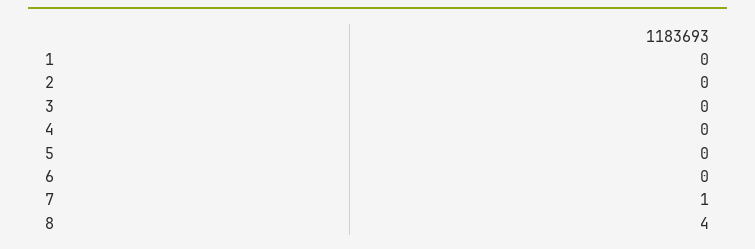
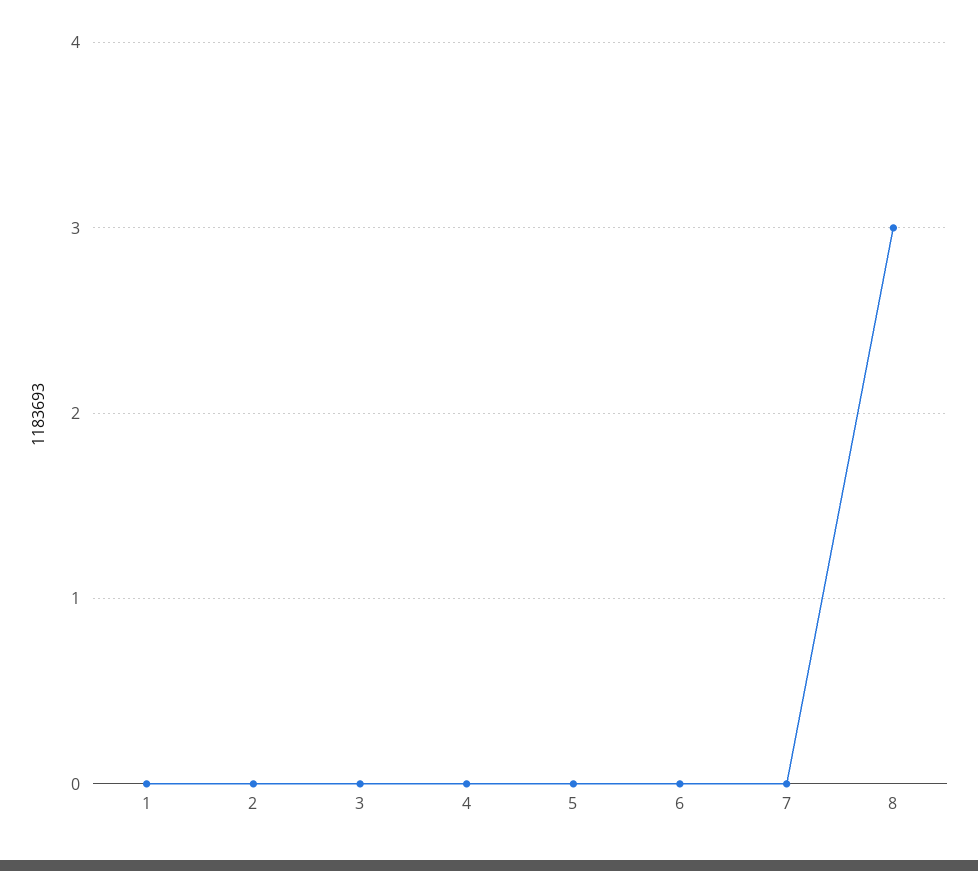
7: 1 -> 0
8: 4 -> 3

